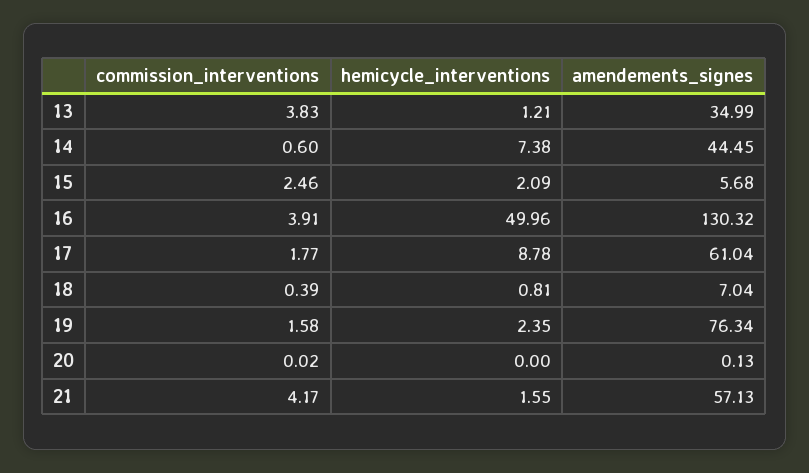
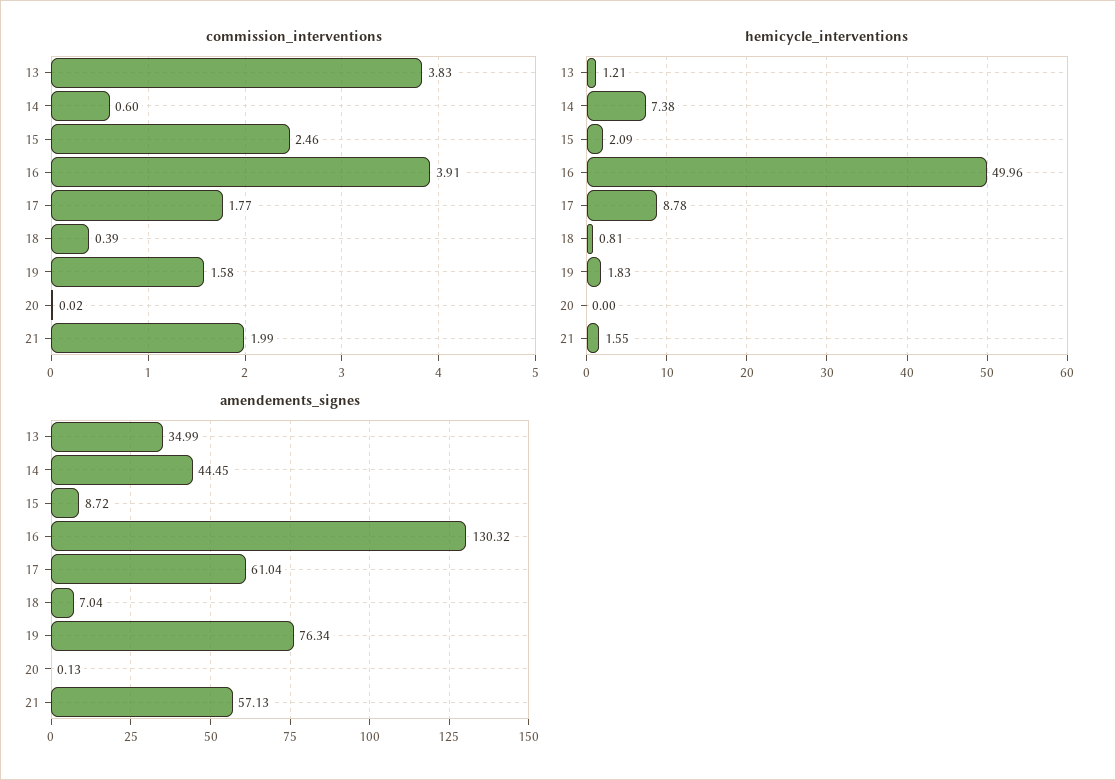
amendements_signes, 15: 5.68 -> 8.72
hemicycle_interventions, 19: 2.35 -> 1.83
commission_interventions, 21: 4.17 -> 1.99

